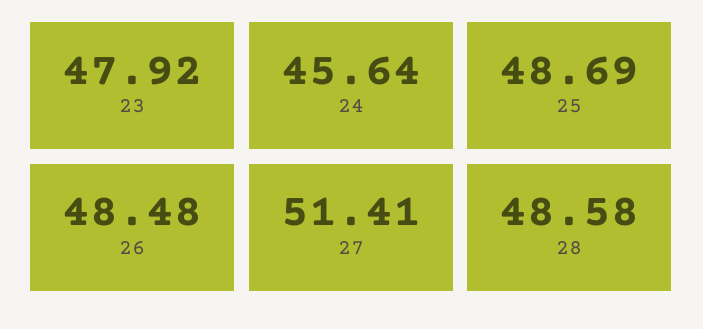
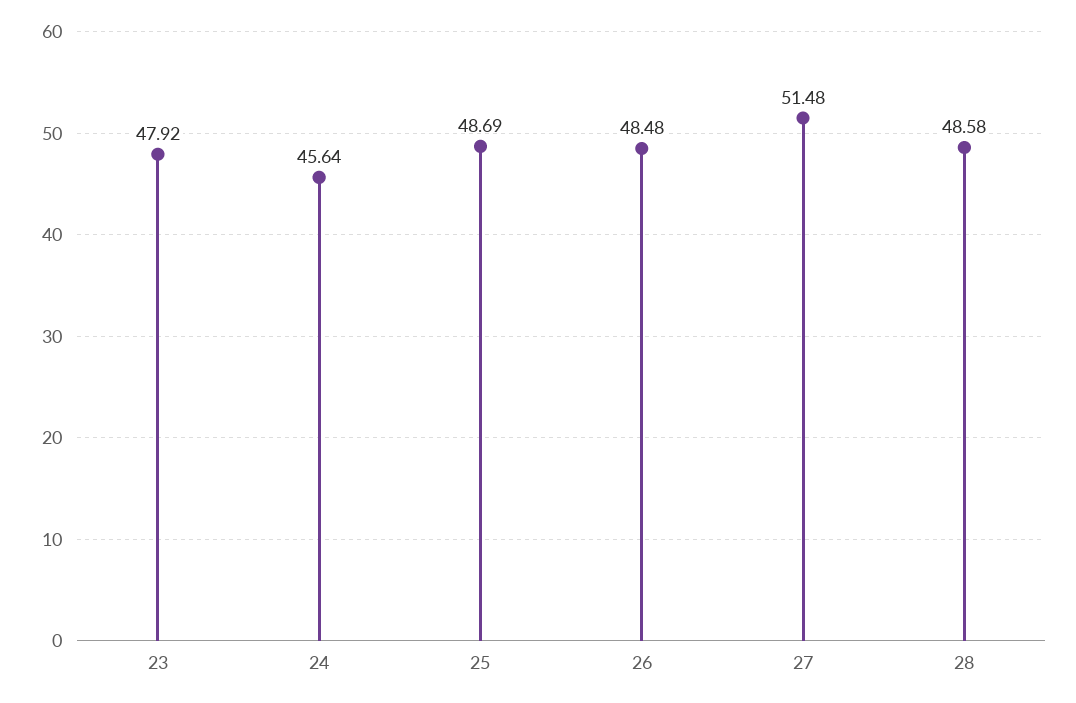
27: 51.41 -> 51.48

